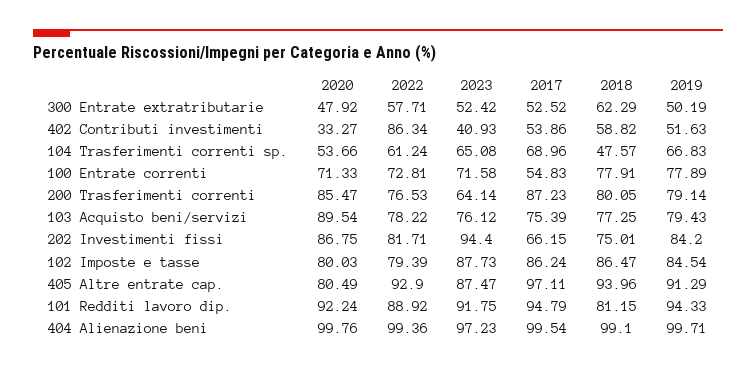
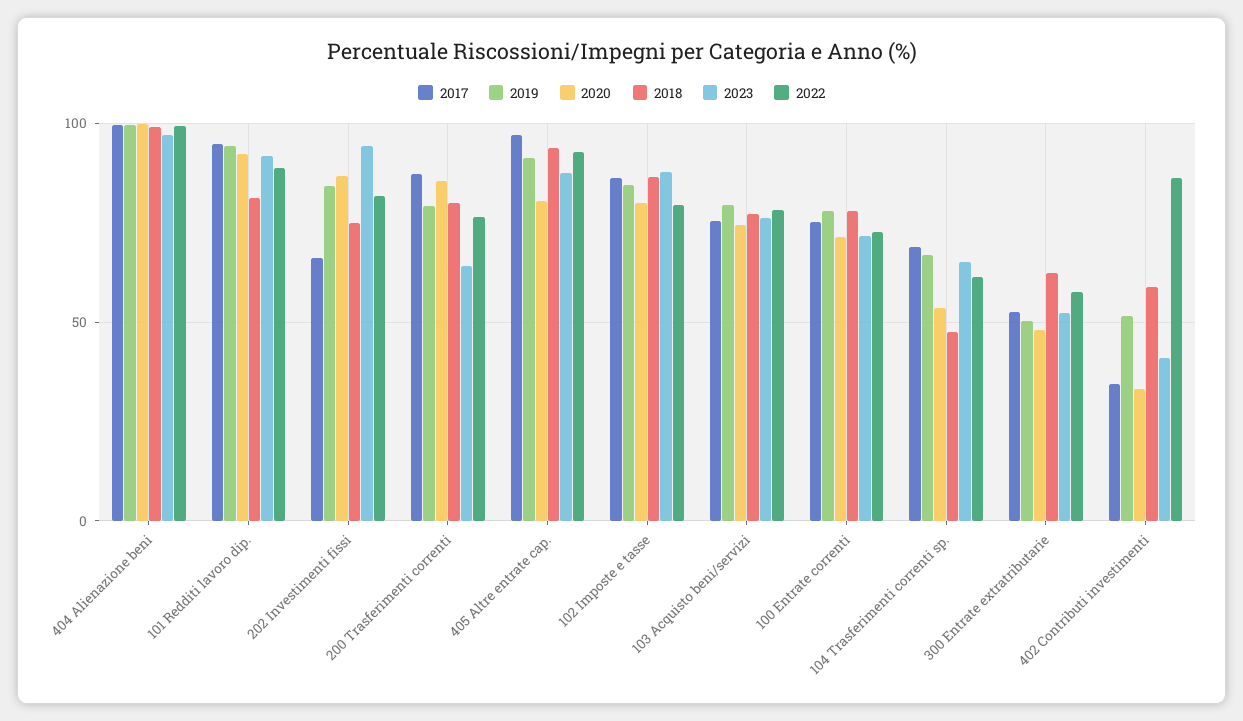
2017, 402 Contributi investimenti: 53.86 -> 35
2017, 100 Entrate correnti: 54.83 -> 75
2020, 103 Acquisto beni/servizi: 89.54 -> 75

